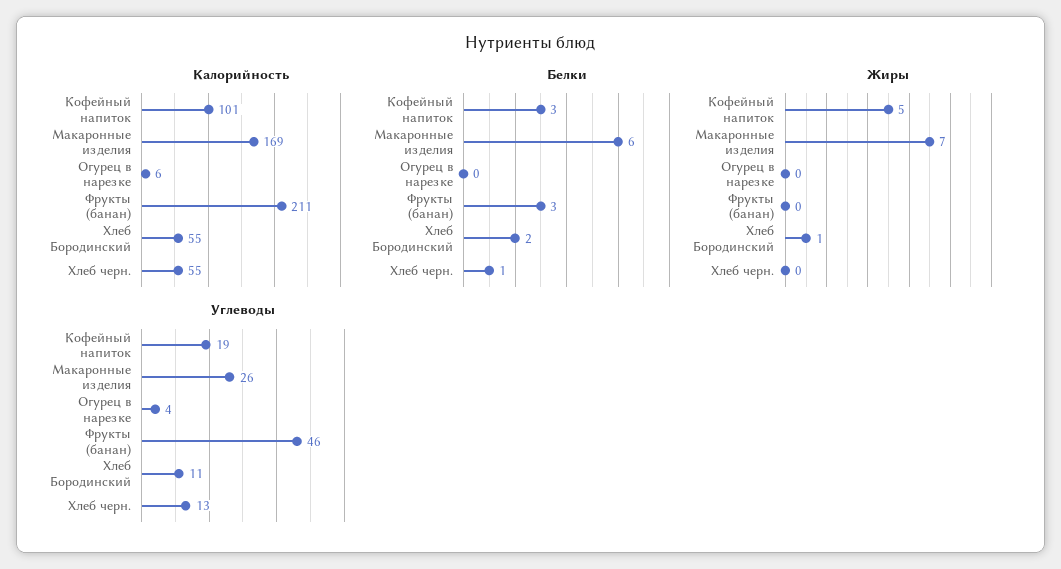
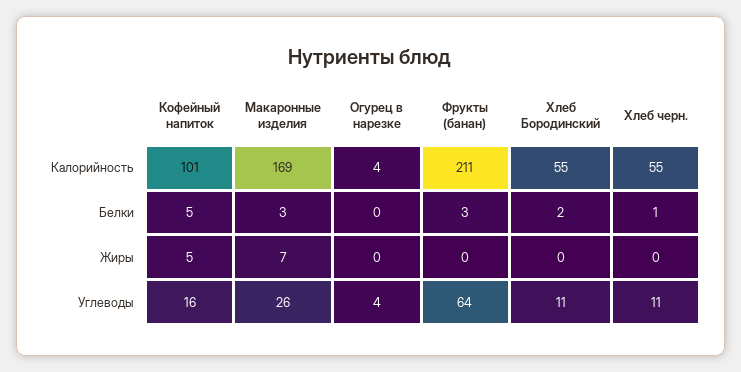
Калорийность, Огурец в нарезке: 6 -> 4
Белки, Кофейный напиток: 3 -> 5
Белки, Макаронные изделия: 6 -> 3
Жиры, Хлеб Бородинский: 1 -> 0
Углеводы, Кофейный напиток: 19 -> 16
Углеводы, Фрукты (банан): 46 -> 64
Углеводы, Хлеб черн.: 13 -> 11

